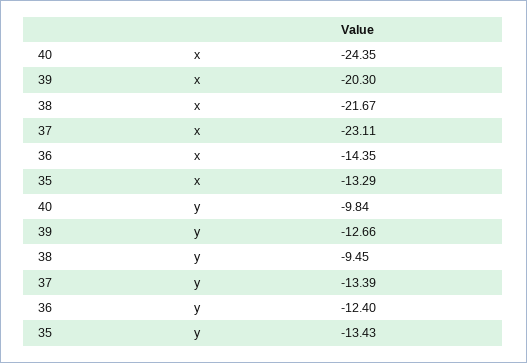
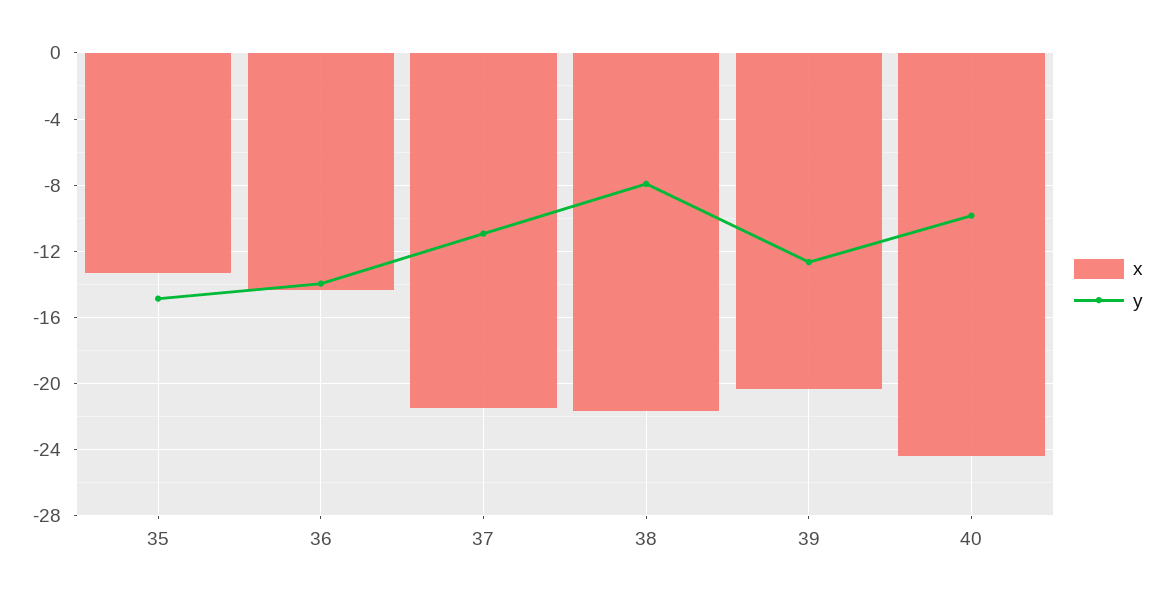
x, 37: -23.11 -> -21.5
y, 38: -9.45 -> -8
y, 37: -13.39 -> -11
y, 36: -12.4 -> -14
y, 35: -13.43 -> -15

